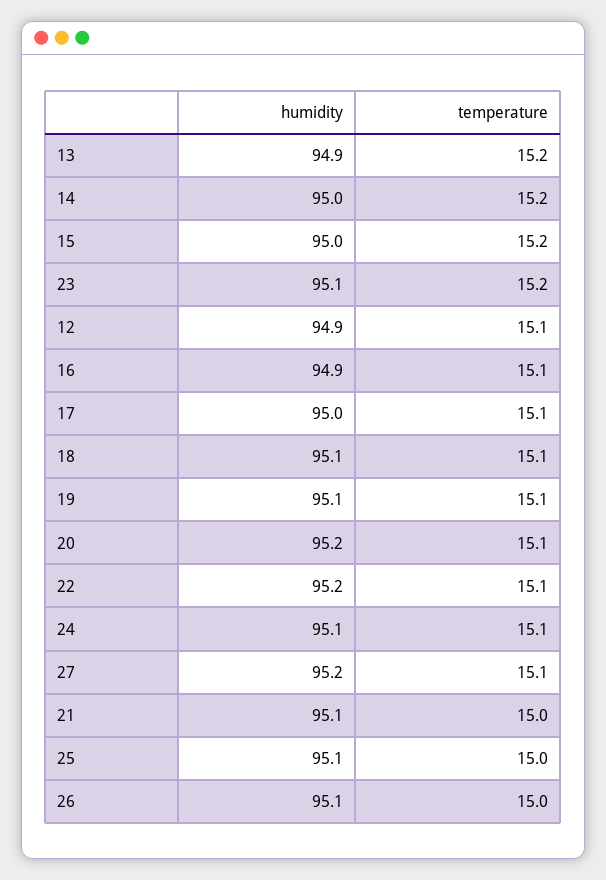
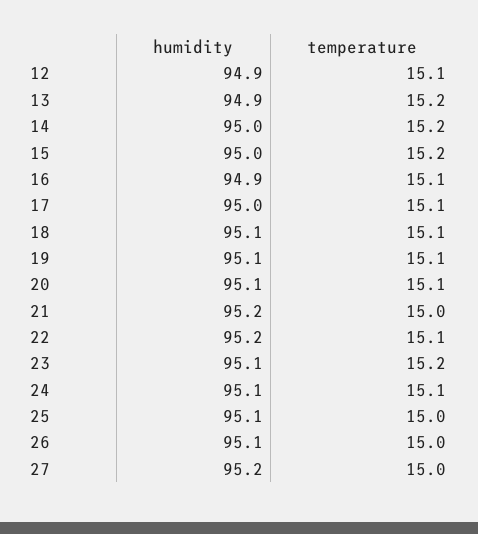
humidity, 20: 95.2 -> 95.1
temperature, 27: 15.1 -> 15
humidity, 21: 95.1 -> 95.2

